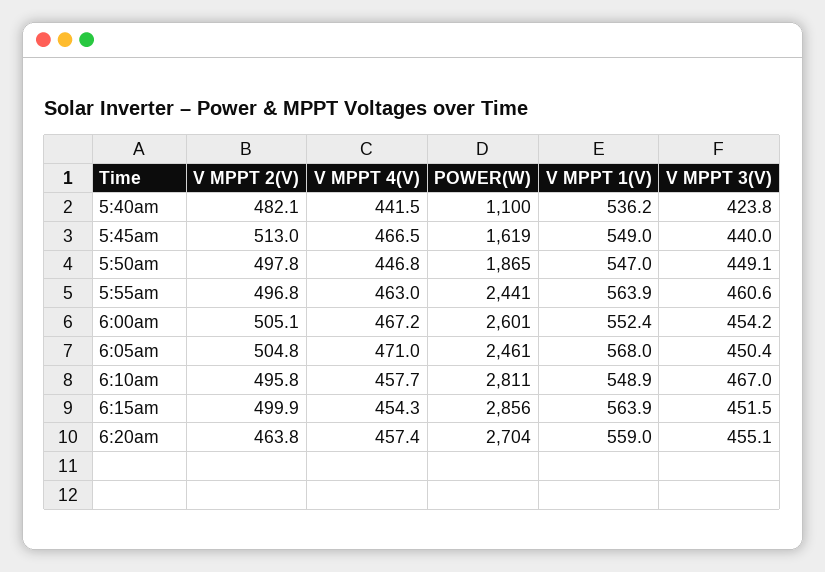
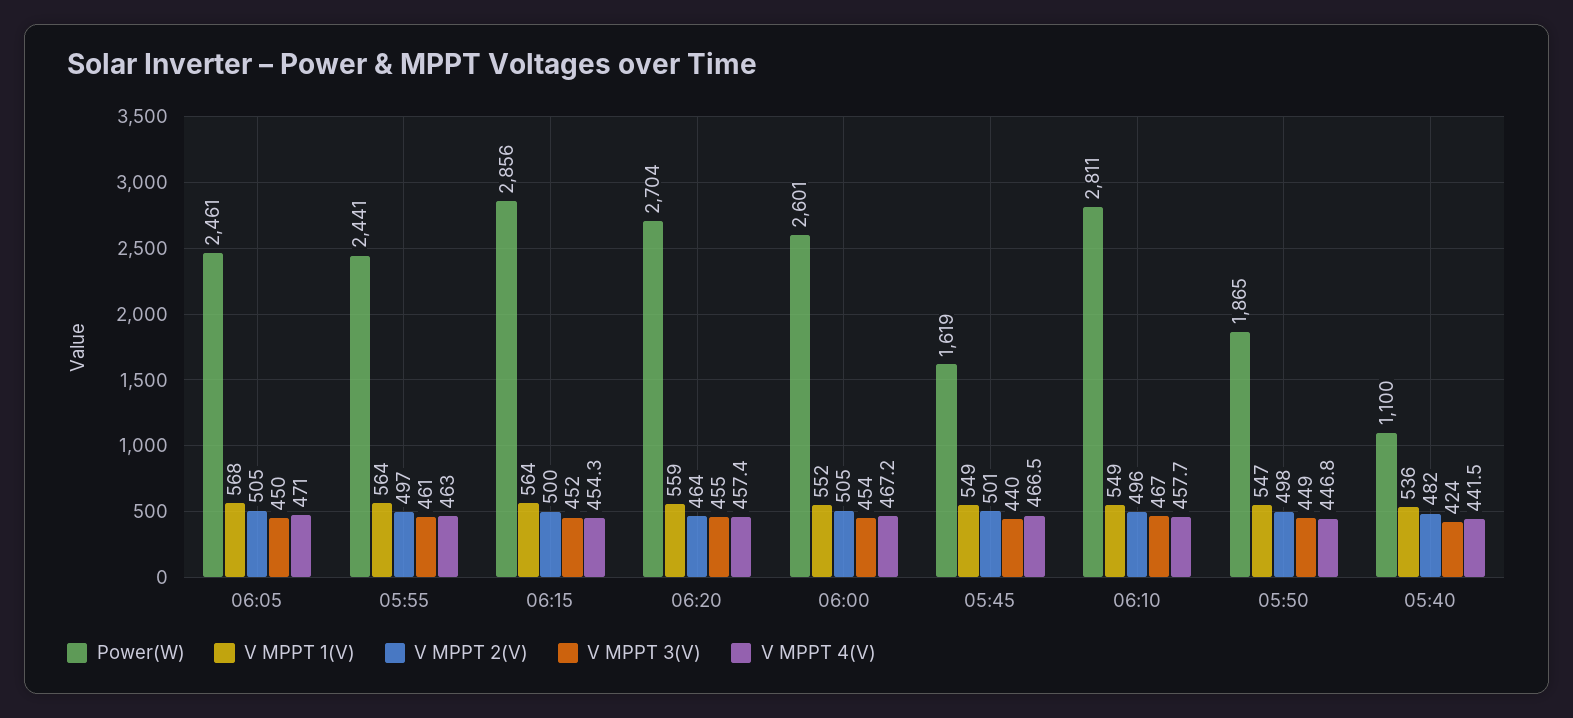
V MPPT 2(V), 5:45am: 513 -> 501

